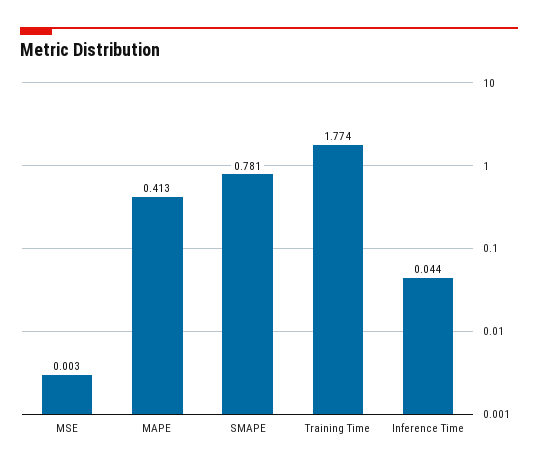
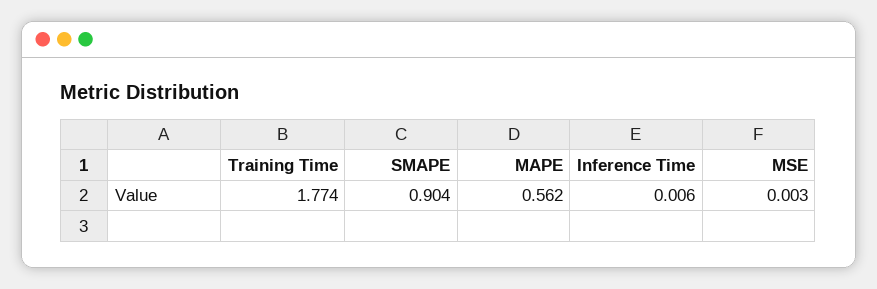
MAPE: 0.413 -> 0.562
SMAPE: 0.781 -> 0.904
Inference Time: 0.044 -> 0.006

